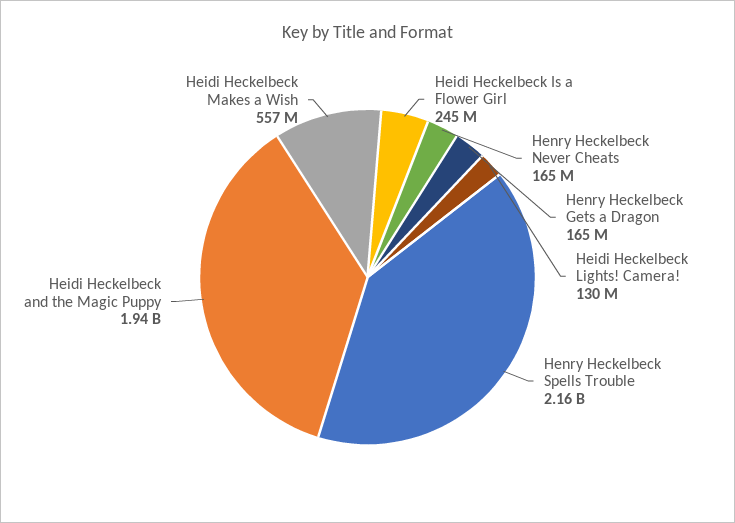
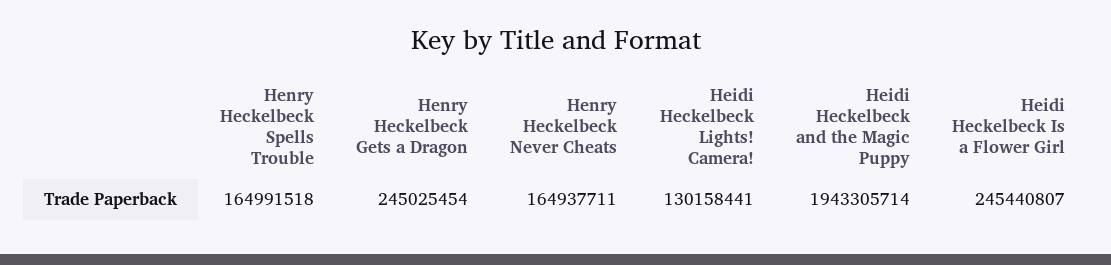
Henry Heckelbeck Gets a Dragon: 165000000 -> 245025454
Henry Heckelbeck Spells Trouble: 2160000000 -> 164991518
Heidi Heckelbeck Makes a Wish: 557000000 -> none

